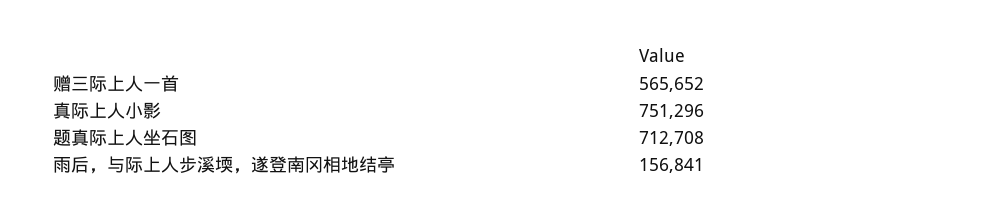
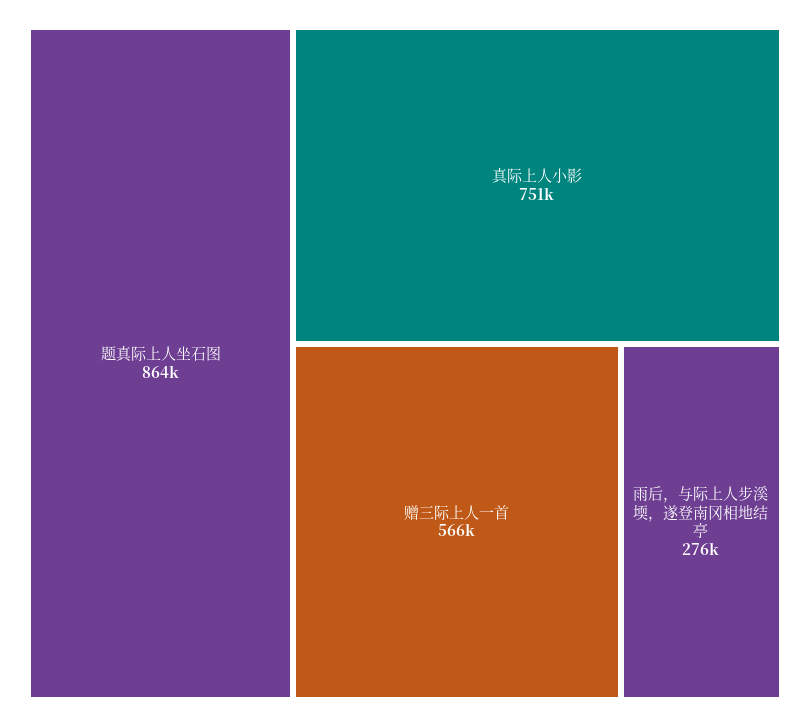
题真际上人坐石图: 712708 -> 864000
雨后，与际上人步溪堧，遂登南冈相地结亭: 156841 -> 276000

